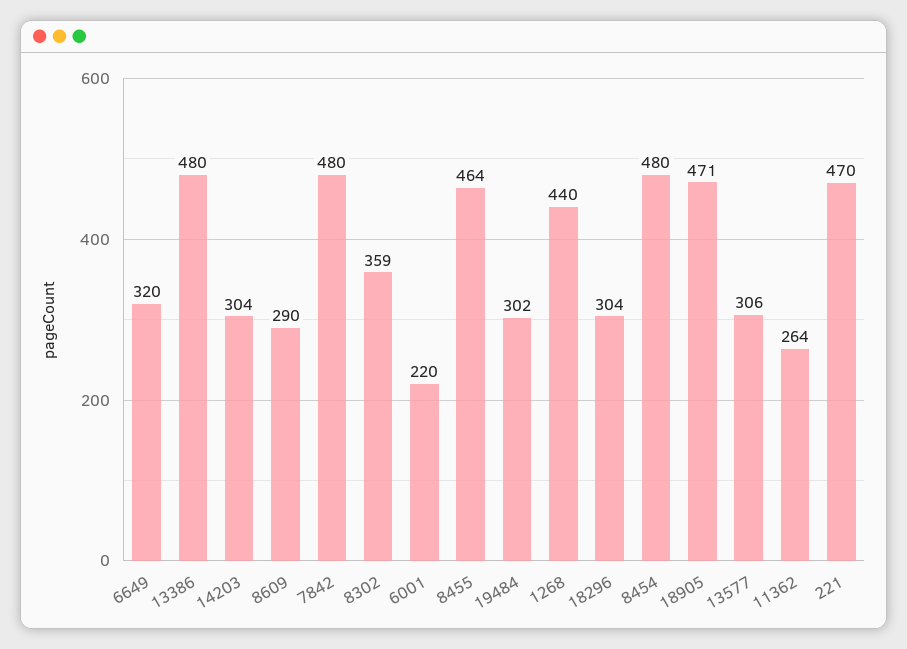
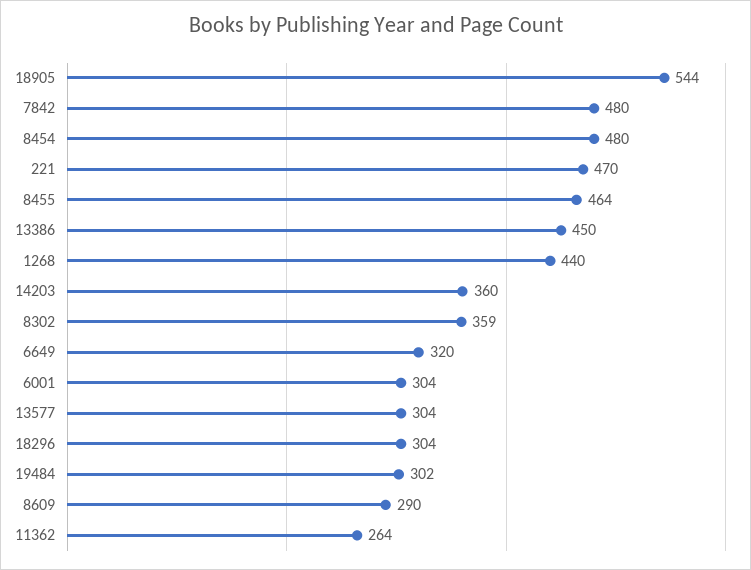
13386: 480 -> 450
14203: 304 -> 360
6001: 220 -> 304
18905: 471 -> 544
13577: 306 -> 304

